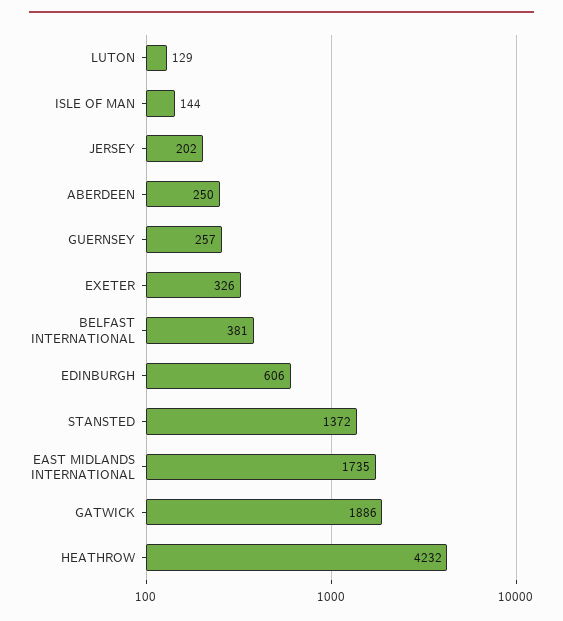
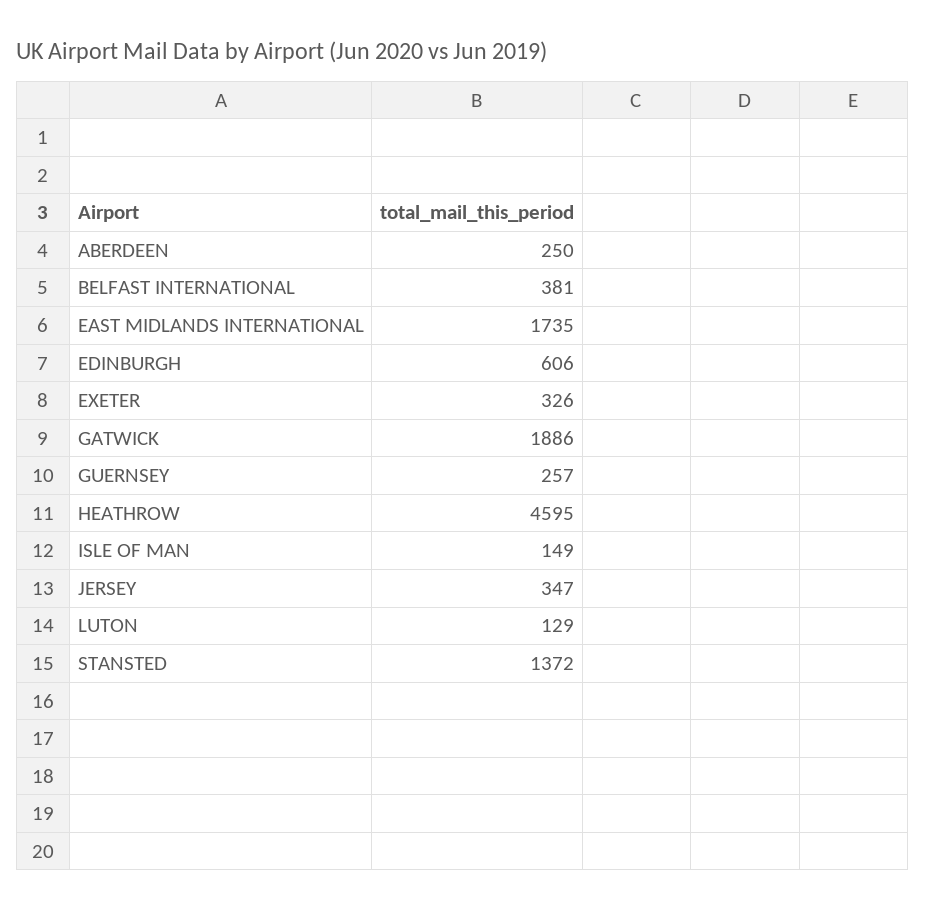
ISLE OF MAN: 144 -> 149
JERSEY: 202 -> 347
HEATHROW: 4232 -> 4595

